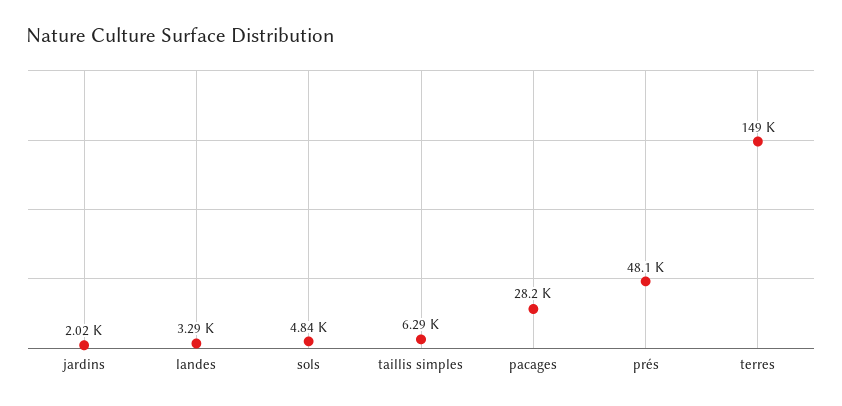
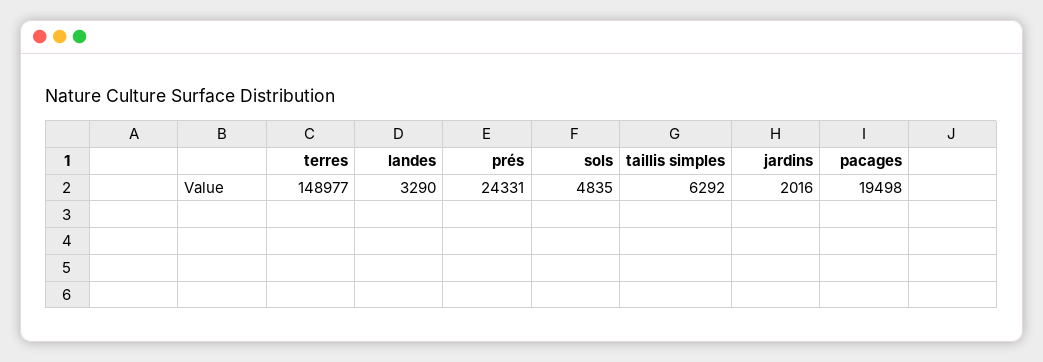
pacages: 28200 -> 19498
prés: 48100 -> 24331

